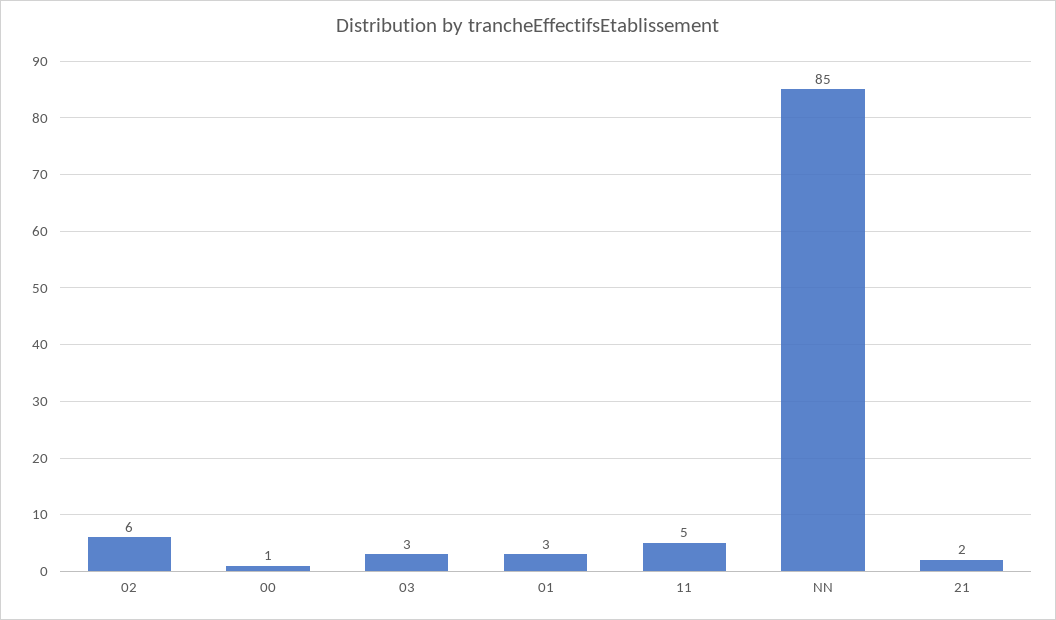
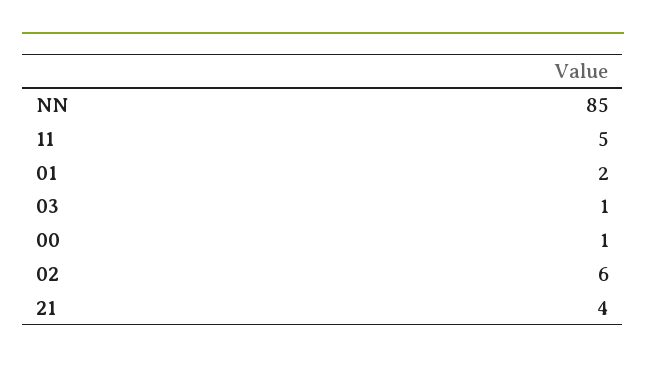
03: 3 -> 1
01: 3 -> 2
21: 2 -> 4

